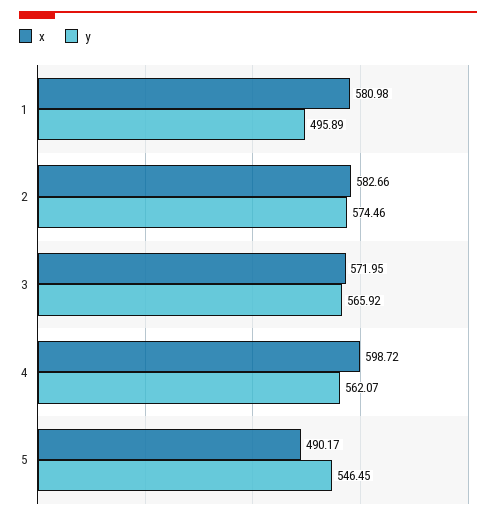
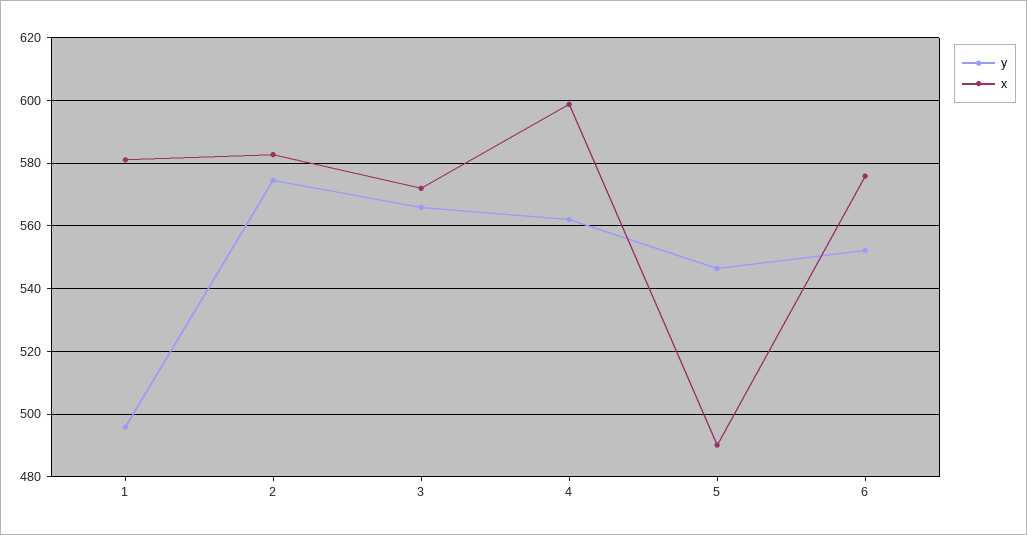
y, 6: none -> 552
x, 6: none -> 576

